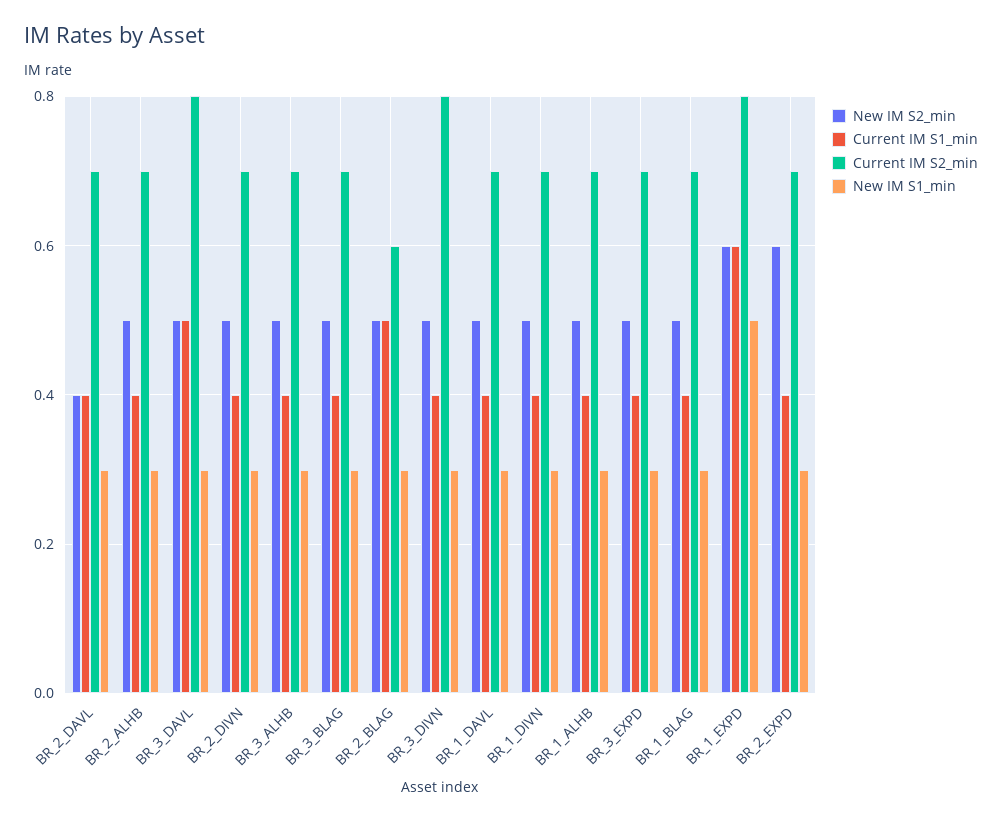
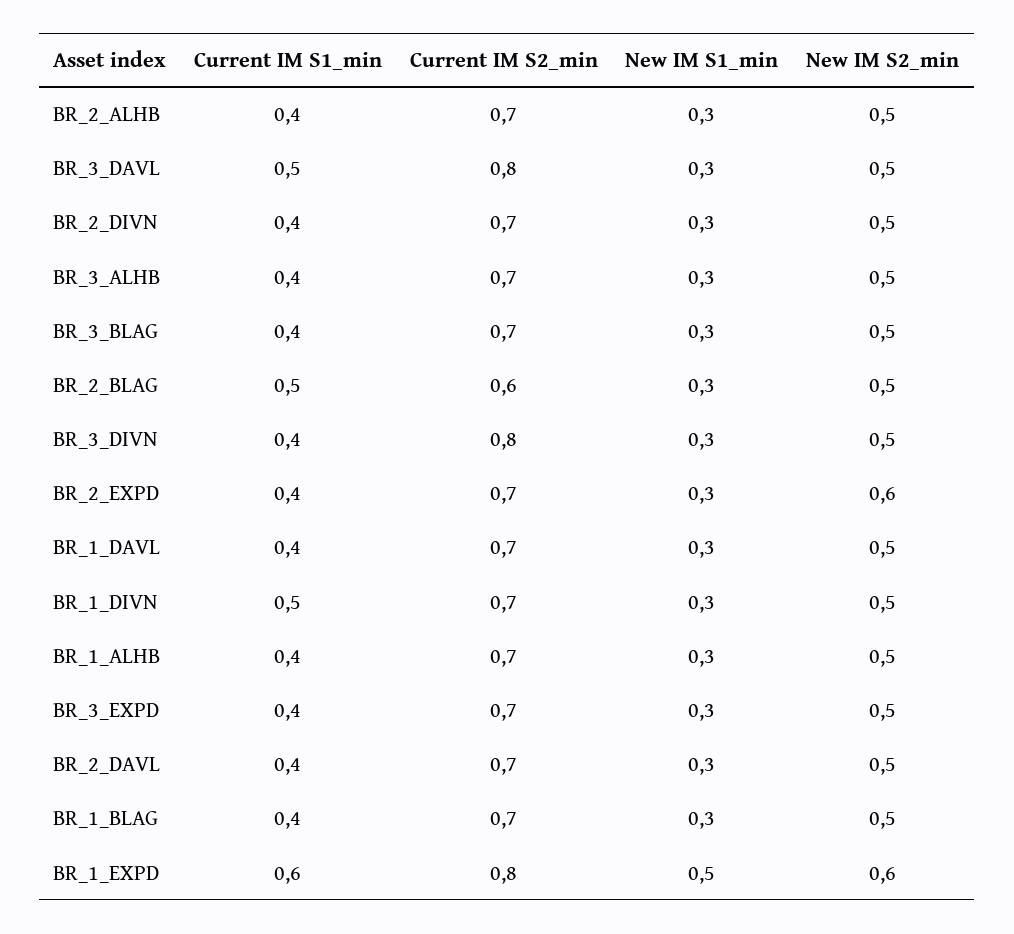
New IM S2_min, BR_2_DAVL: 0.4 -> 0.5
Current IM S1_min, BR_1_DIVN: 0.4 -> 0.5

